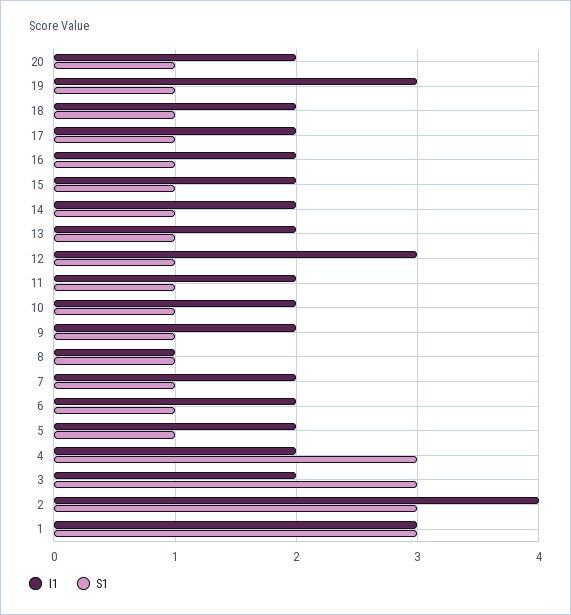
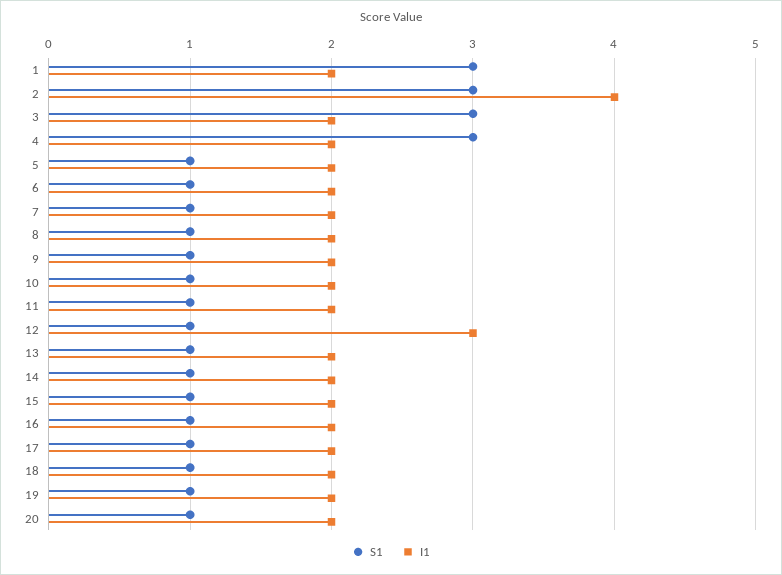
I1, 19: 3 -> 2
I1, 8: 1 -> 2
I1, 1: 3 -> 2

